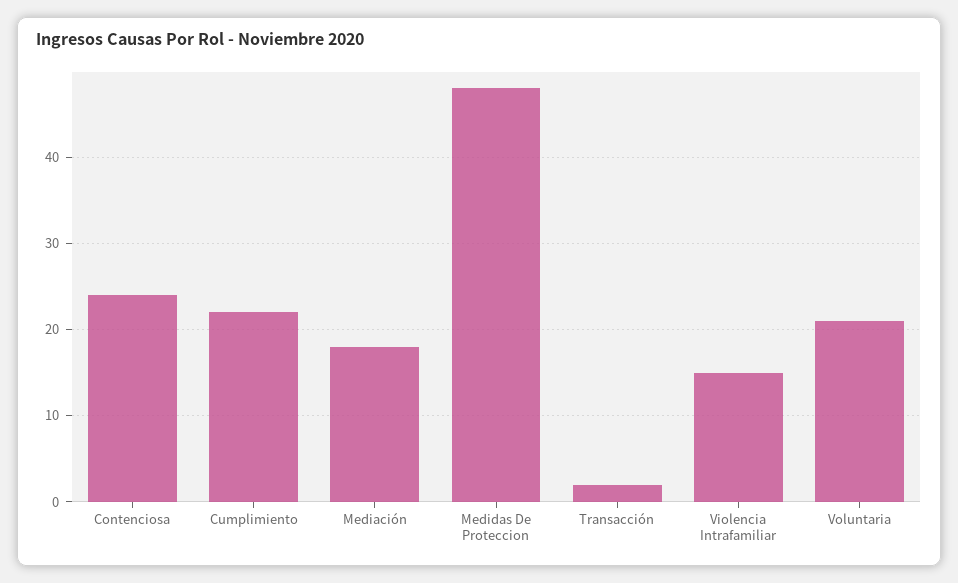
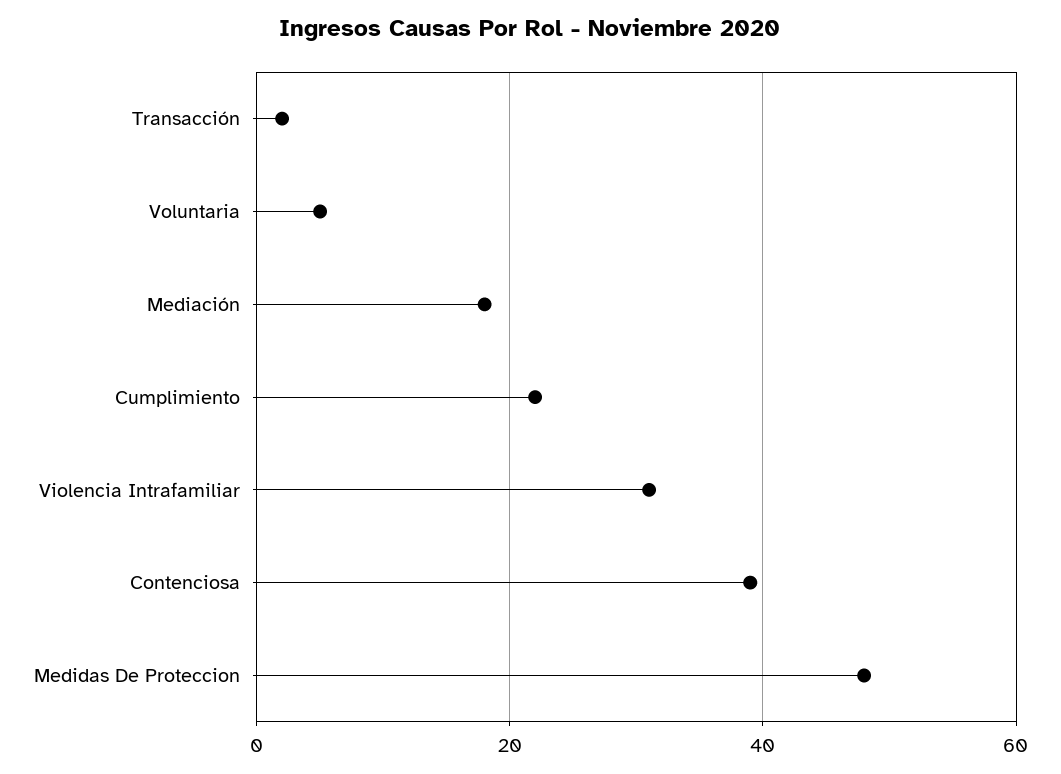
Contenciosa: 24 -> 40
Violencia Intrafamiliar: 15 -> 30
Voluntaria: 21 -> 5

